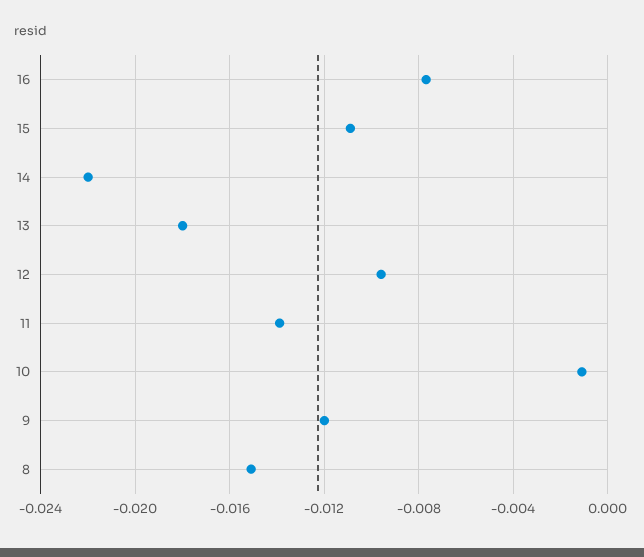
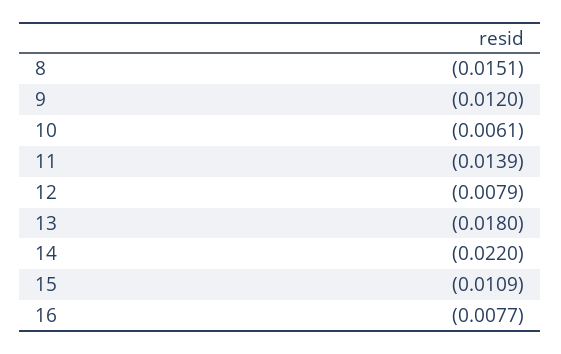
12: -0.0095 -> -0.0079
10: -0.001 -> -0.0061

